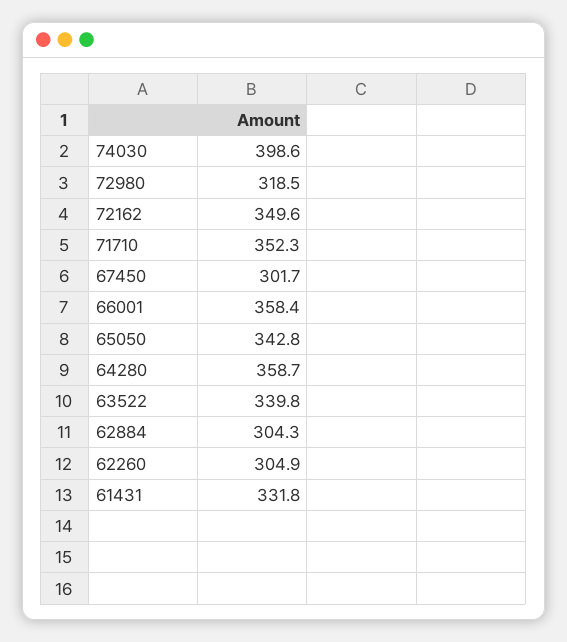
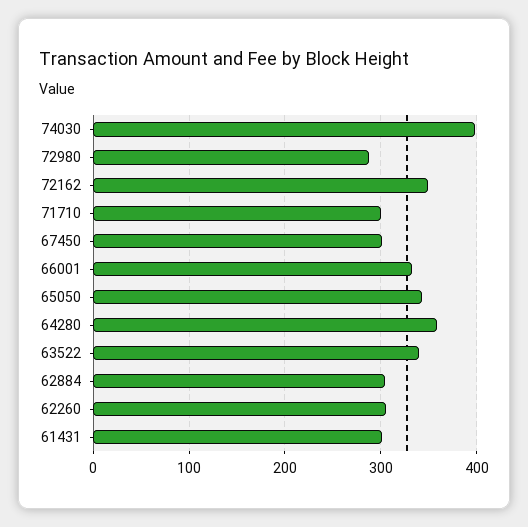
72980: 318.5 -> 290
71710: 352.3 -> 300
66001: 358.4 -> 330
61431: 331.8 -> 300

